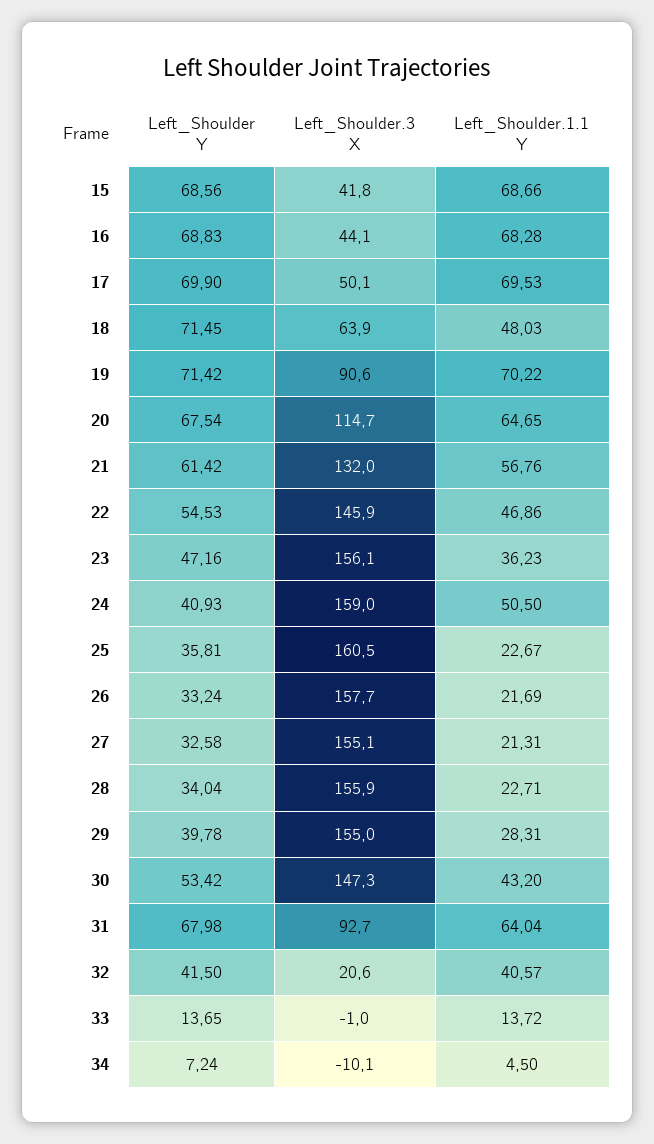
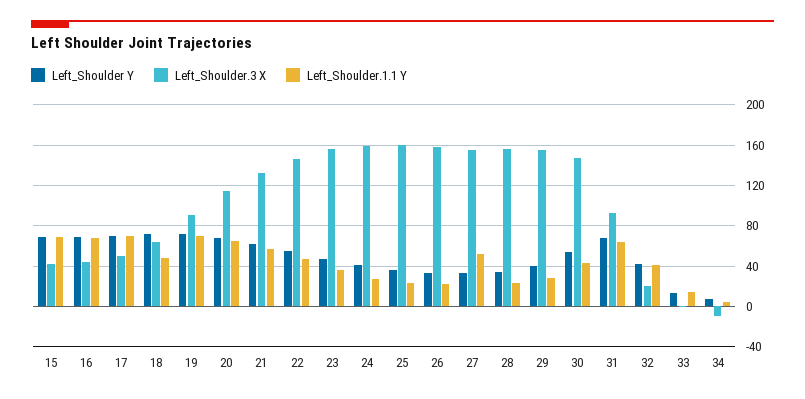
Left_Shoulder.1.1 Y, 24: 50.5 -> 30
Left_Shoulder.1.1 Y, 27: 21.31 -> 50

